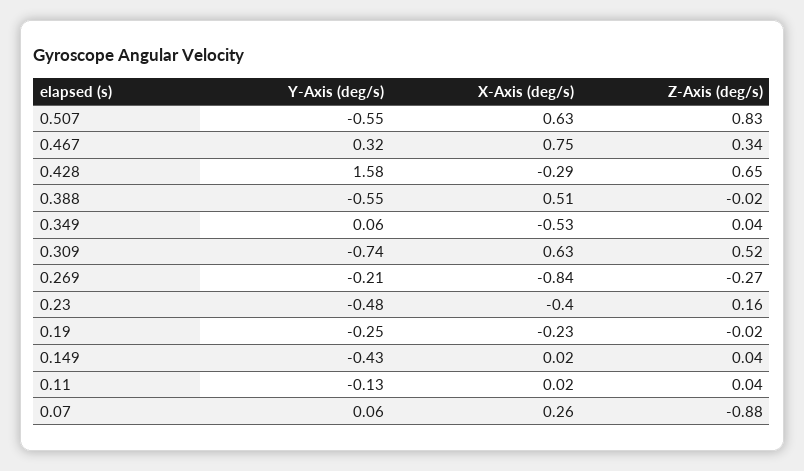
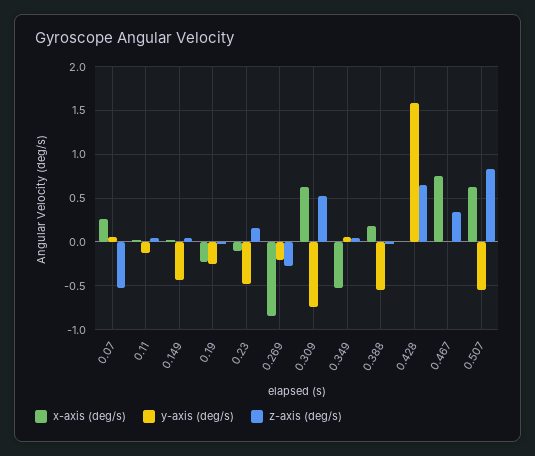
Y-Axis (deg/s), 0.467: 0.32 -> 0
X-Axis (deg/s), 0.428: -0.29 -> 0
X-Axis (deg/s), 0.388: 0.51 -> 0.2
X-Axis (deg/s), 0.23: -0.4 -> -0.1
Z-Axis (deg/s), 0.07: -0.88 -> -0.5

